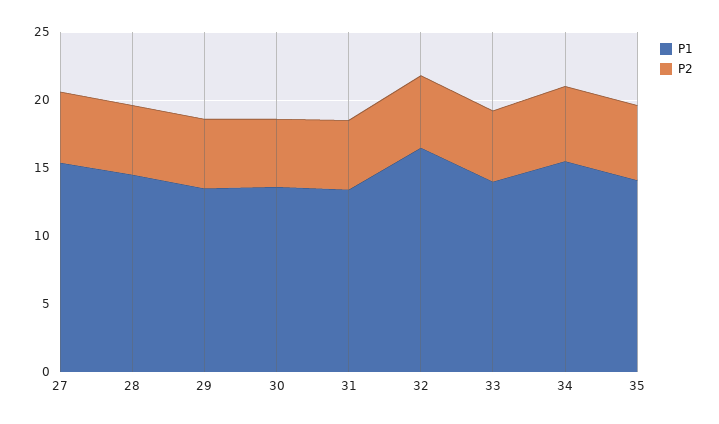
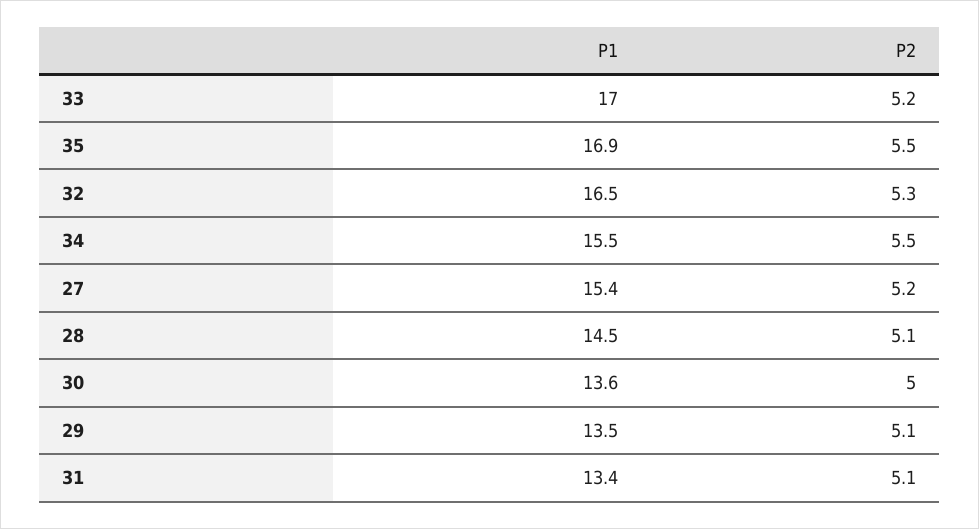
P1, 33: 14 -> 17
P1, 35: 14 -> 16.9

